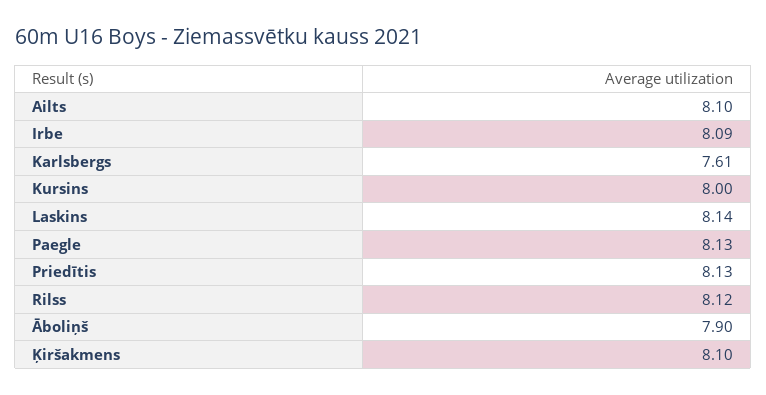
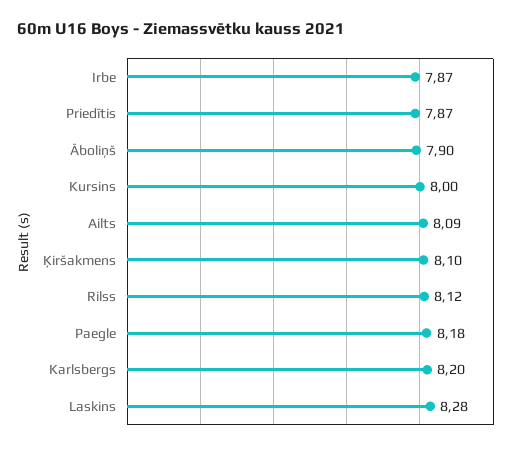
Ailts: 8.1 -> 8.09
Irbe: 8.09 -> 7.87
Karlsbergs: 7.61 -> 8.2
Laskins: 8.14 -> 8.28
Paegle: 8.13 -> 8.18
Priedītis: 8.13 -> 7.87

